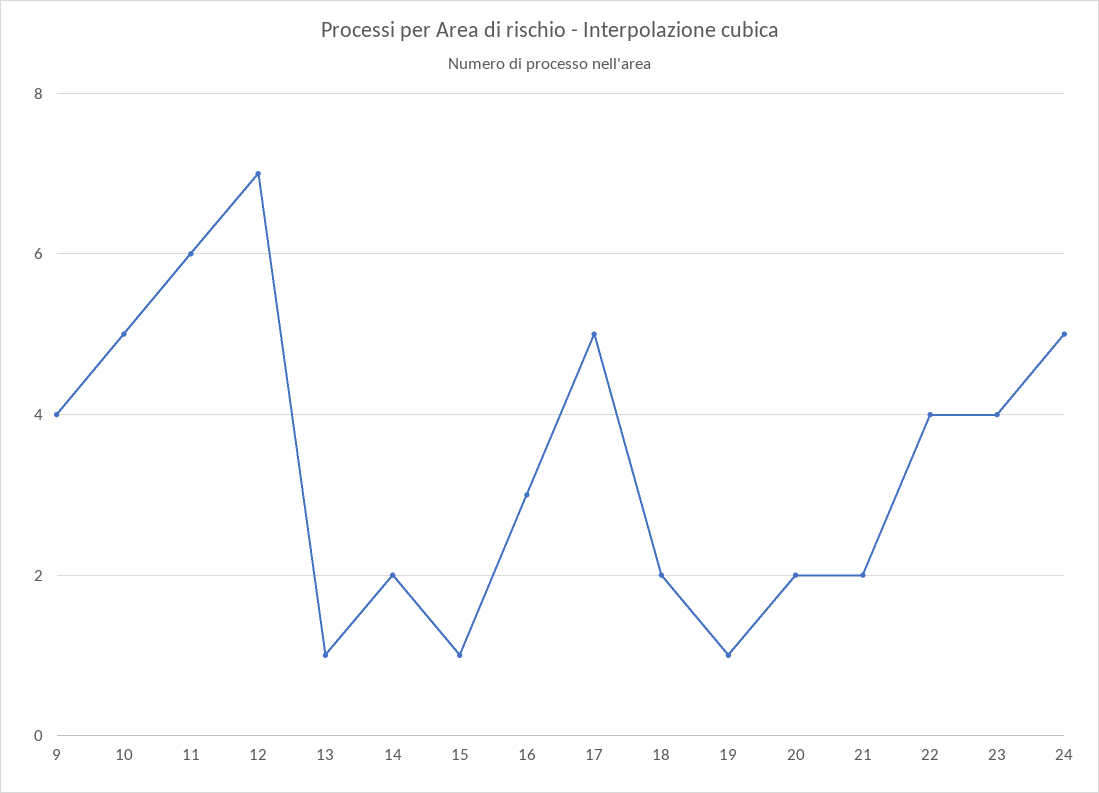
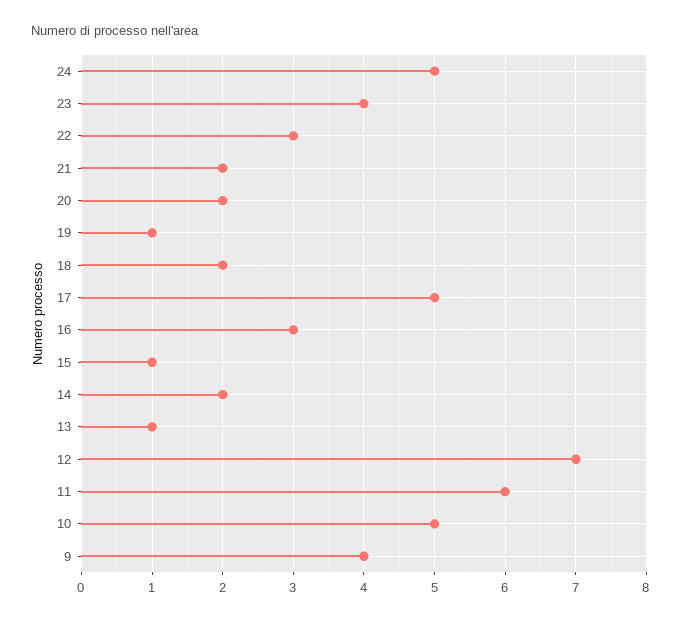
22: 4 -> 3

